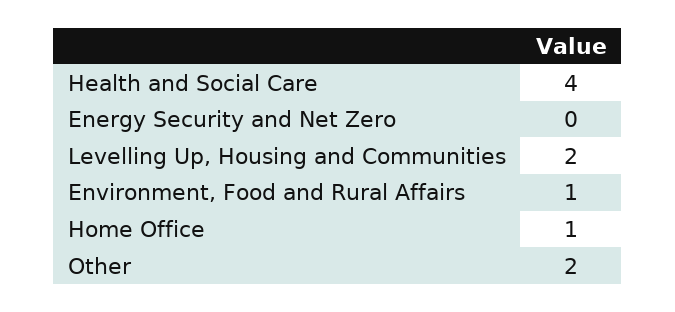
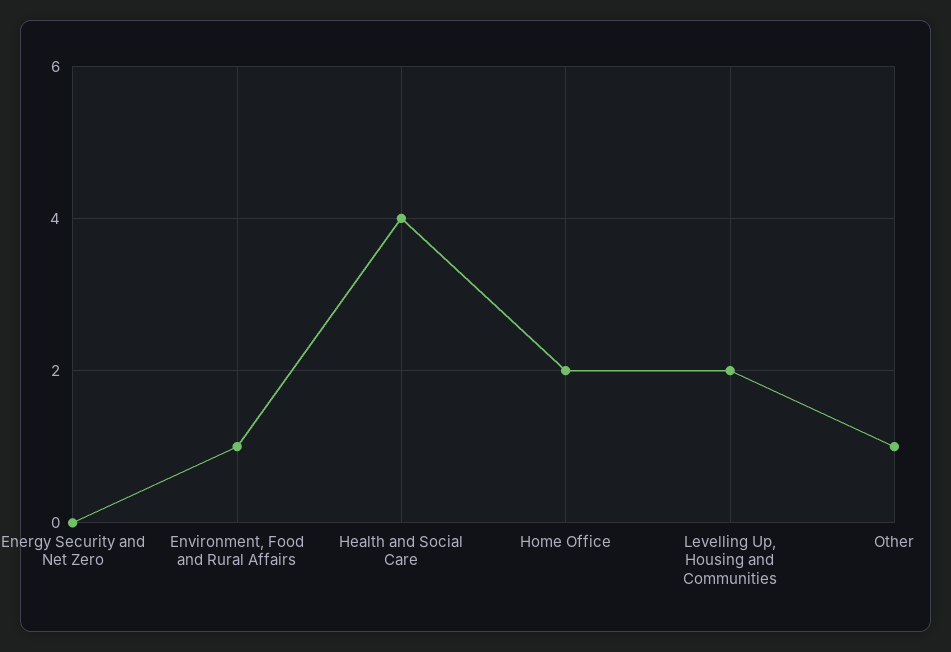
Home Office: 1 -> 2
Other: 2 -> 1

